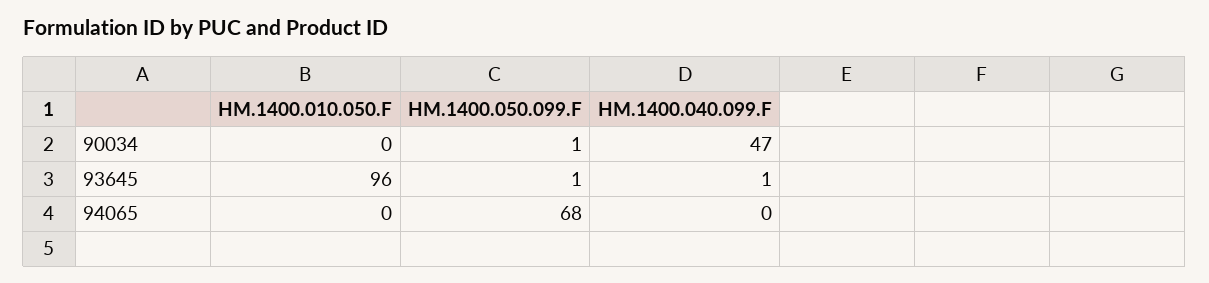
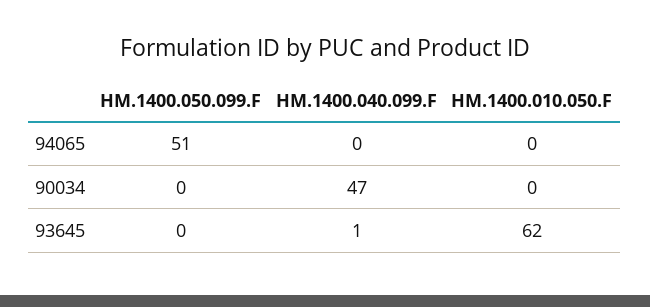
HM.1400.050.099.F, 90034: 1 -> 0
HM.1400.010.050.F, 93645: 96 -> 62
HM.1400.050.099.F, 93645: 1 -> 0
HM.1400.050.099.F, 94065: 68 -> 51

